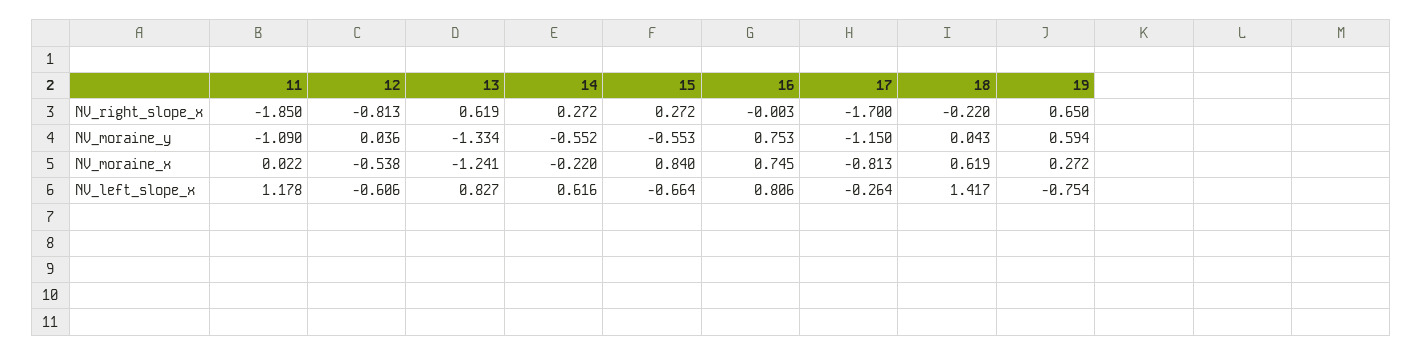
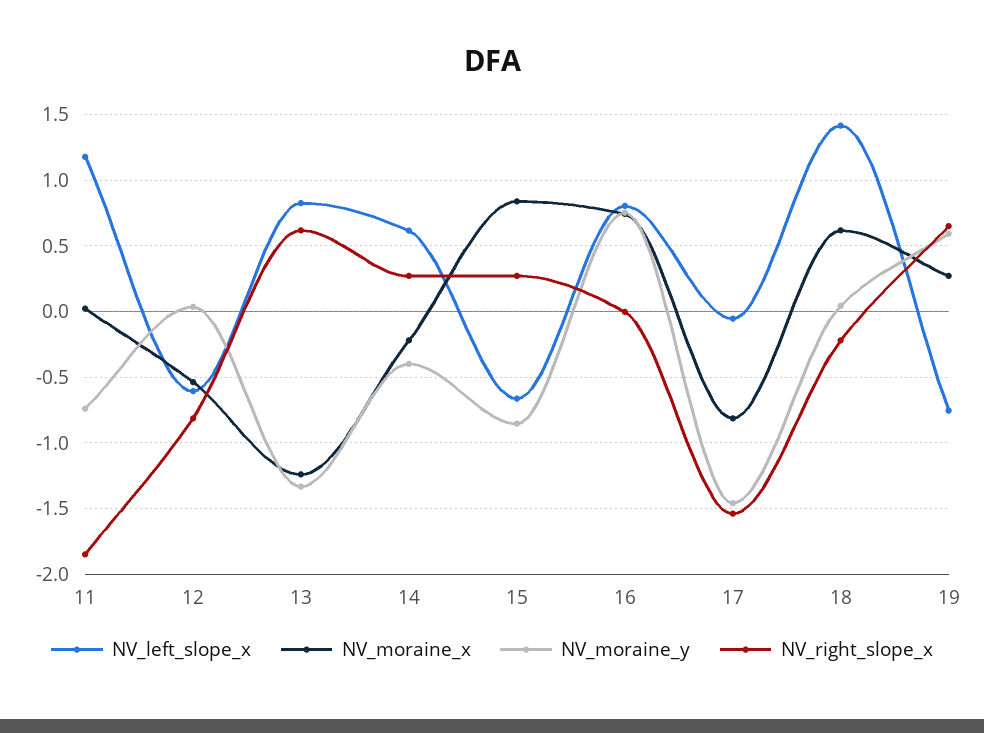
NV_right_slope_x, 17: -1.7 -> -1.55
NV_moraine_y, 11: -1.09 -> -0.75
NV_moraine_y, 14: -0.552 -> -0.4
NV_moraine_y, 15: -0.553 -> -0.85
NV_moraine_y, 17: -1.15 -> -1.45
NV_left_slope_x, 17: -0.264 -> -0.05

